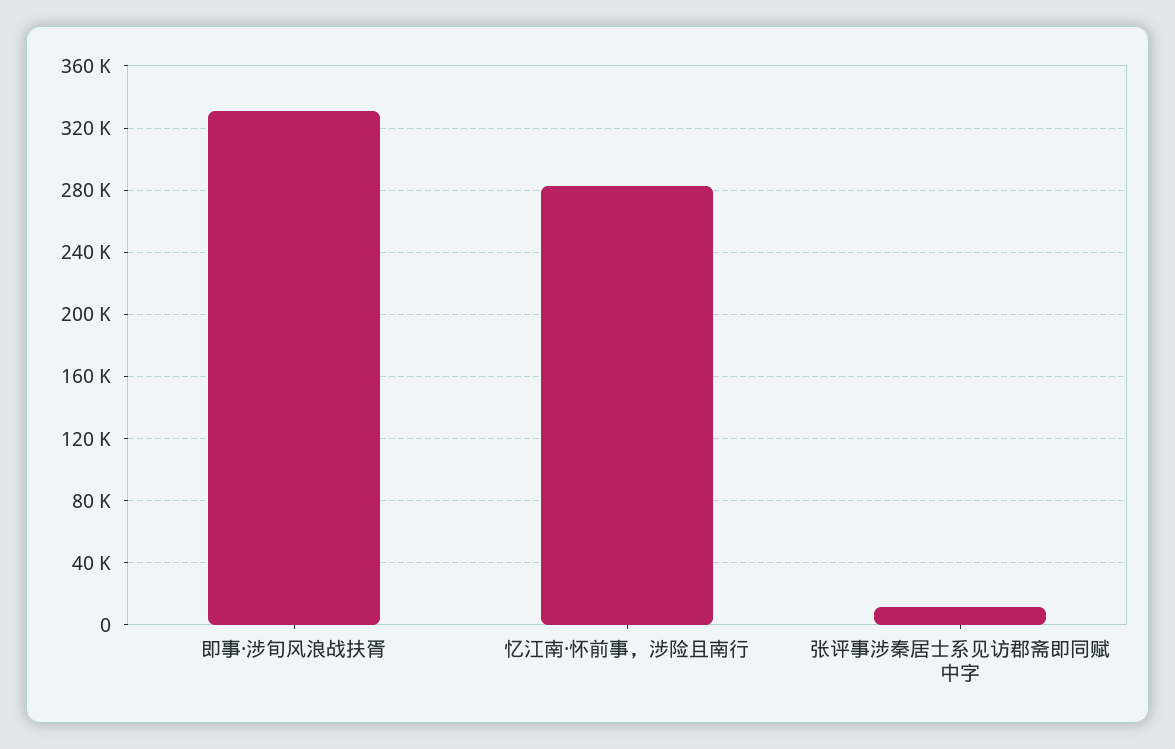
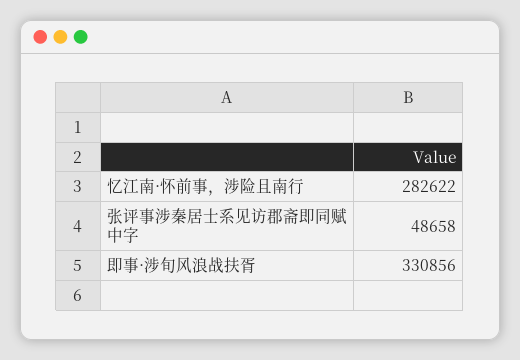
张评事涉秦居士系见访郡斋即同赋中字: 10000 -> 48658

